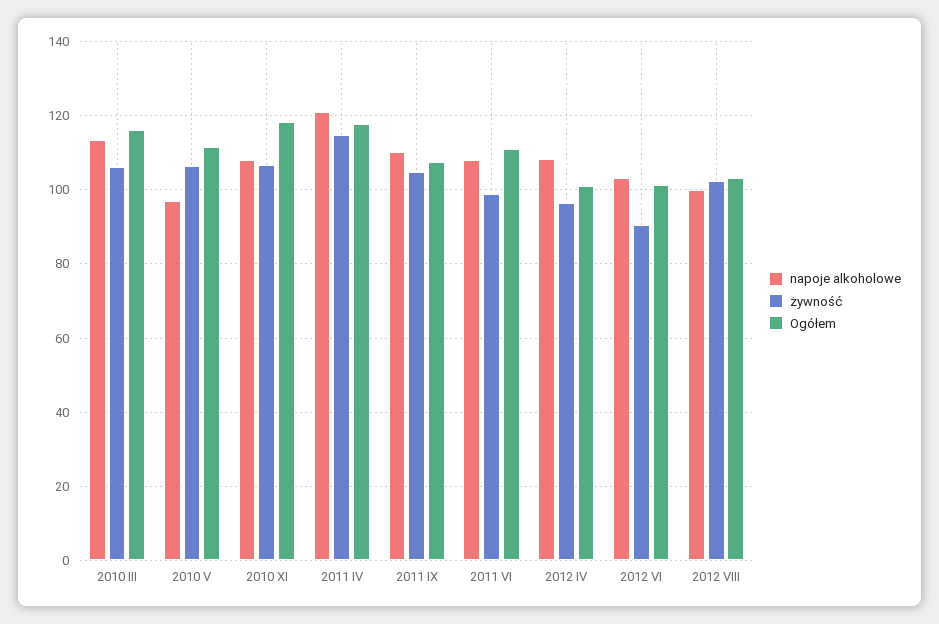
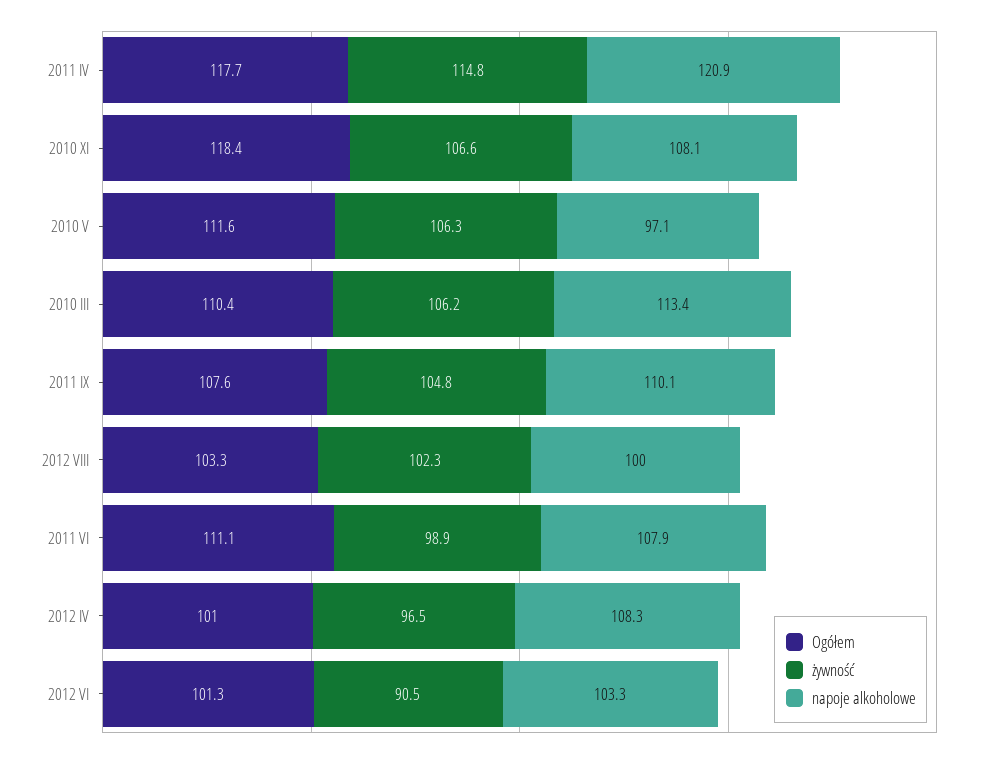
Ogółem, 2010 III: 116 -> 110.4

